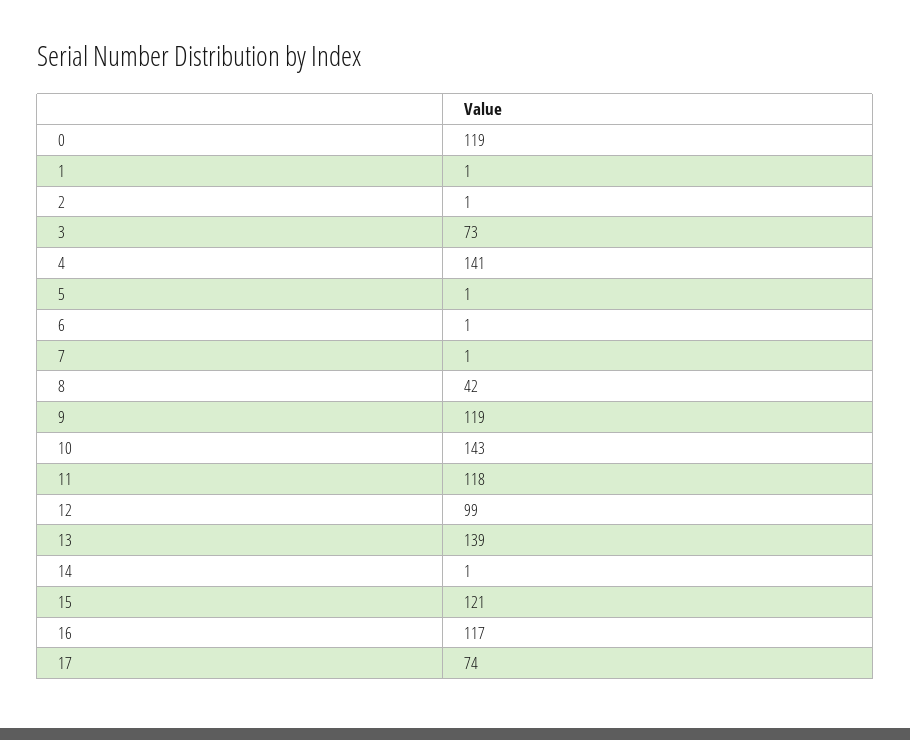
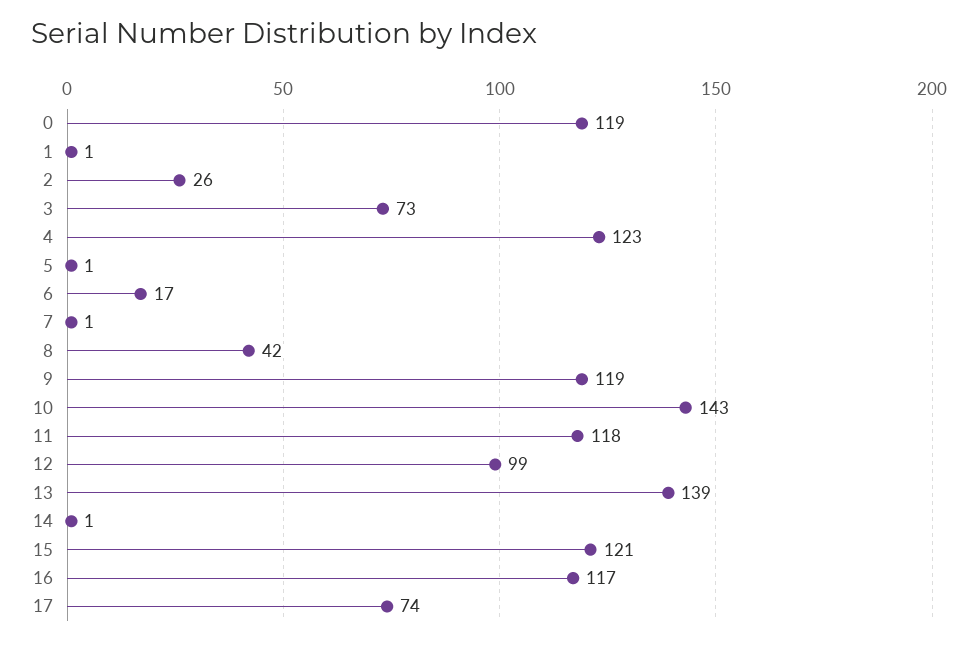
2: 1 -> 26
4: 141 -> 123
6: 1 -> 17

